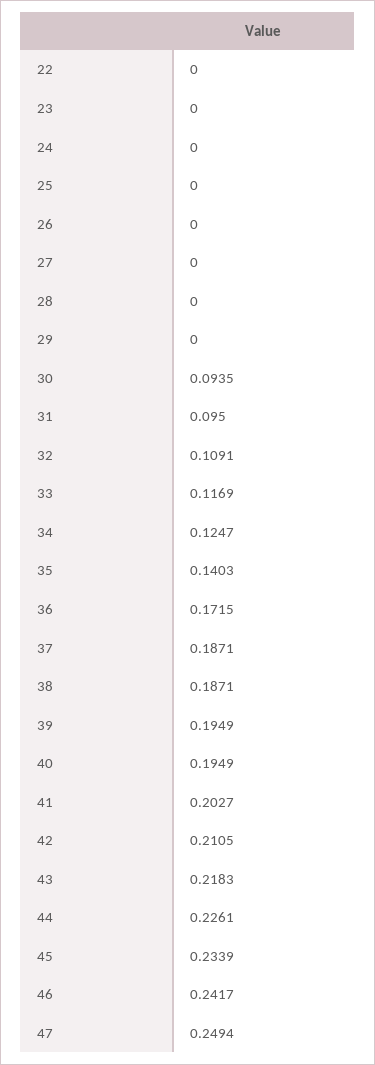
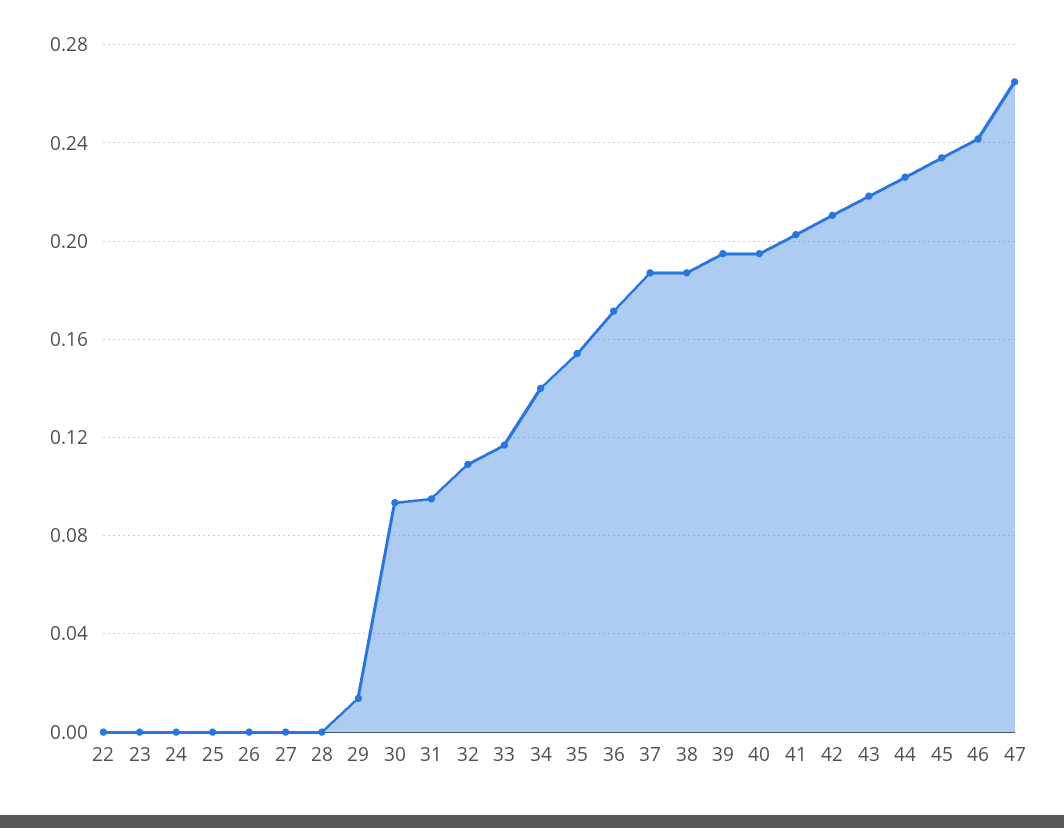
29: 0 -> 0.015
34: 0.1247 -> 0.14
35: 0.1403 -> 0.155
47: 0.2494 -> 0.265

